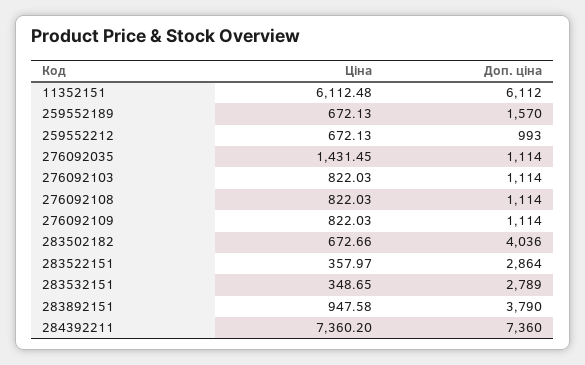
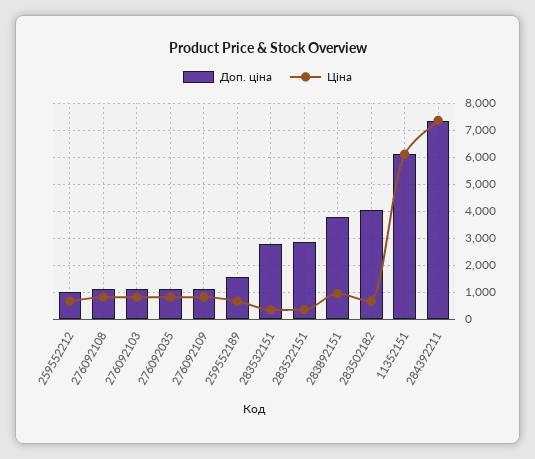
Ціна, 276092035: 1431.45 -> 750

